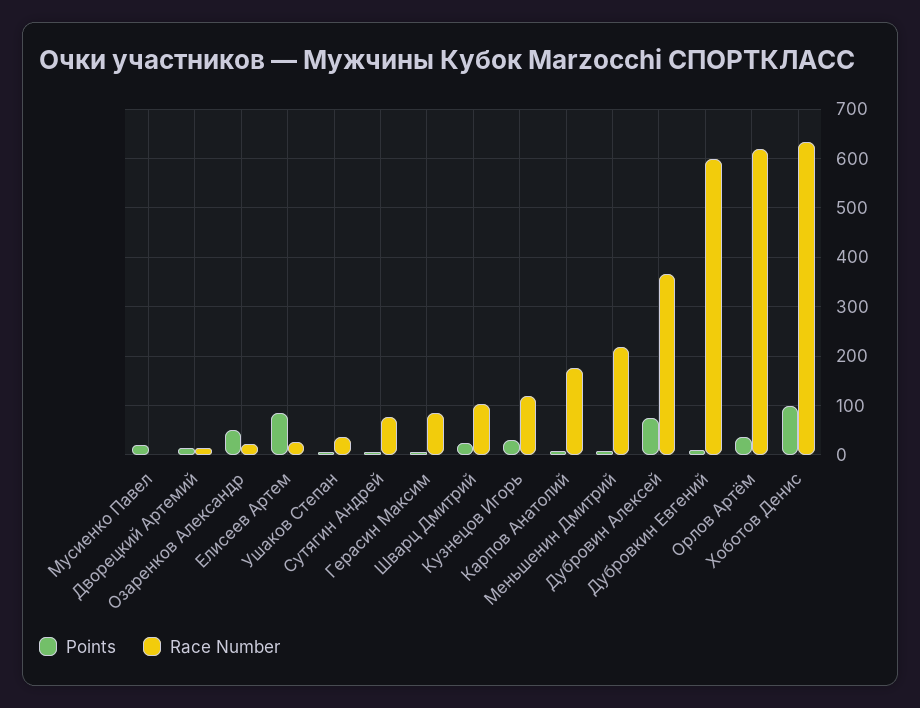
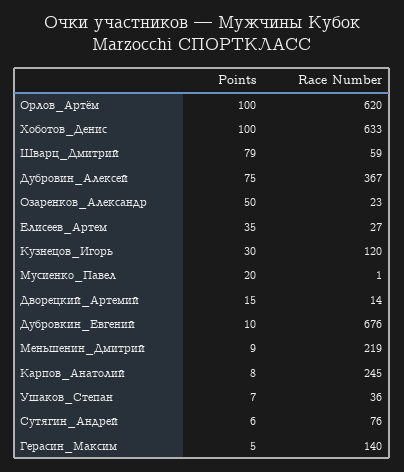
Points, Елисеев Артем: 80 -> 35
Race Number, Герасин Максим: 80 -> 140
Points, Шварц Дмитрий: 20 -> 79
Race Number, Шварц Дмитрий: 100 -> 59
Race Number, Карпов Анатолий: 180 -> 245
Race Number, Дубровкин Евгений: 600 -> 676
Points, Орлов Артём: 40 -> 100

